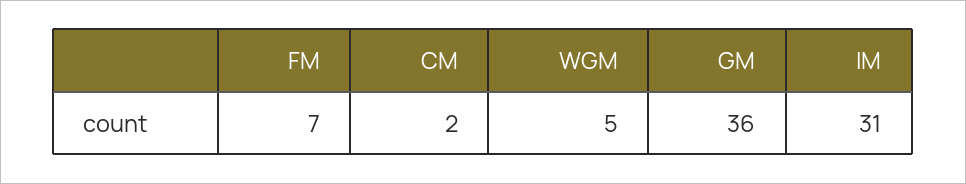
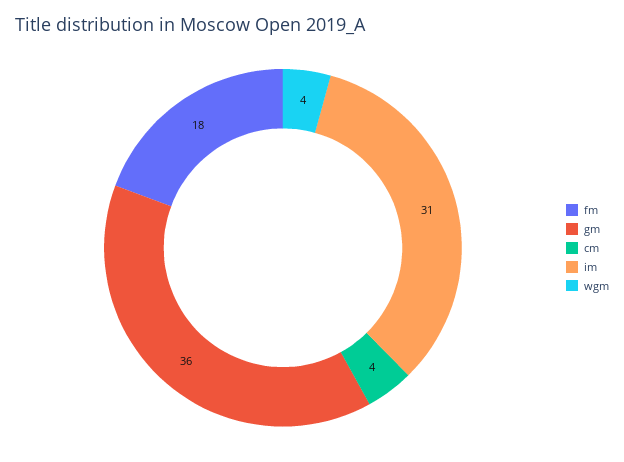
FM: 7 -> 18
CM: 2 -> 4
WGM: 5 -> 4

